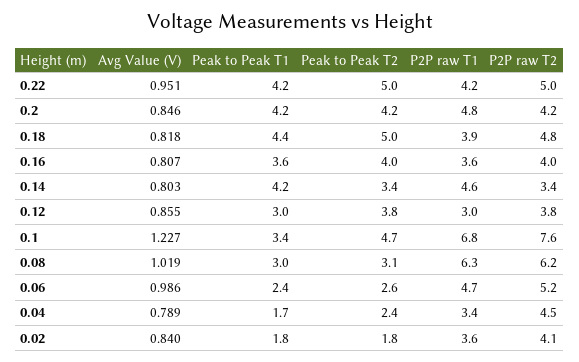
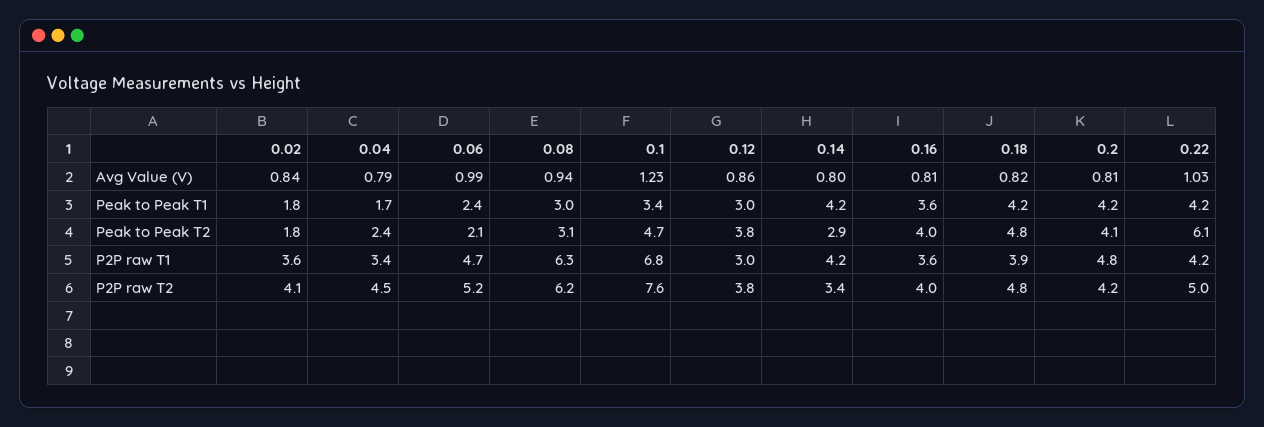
Avg Value (V), 0.22: 0.951 -> 1.03
Peak to Peak T2, 0.22: 5 -> 6.1
Avg Value (V), 0.2: 0.846 -> 0.81
Peak to Peak T2, 0.2: 4.2 -> 4.1
Peak to Peak T1, 0.18: 4.4 -> 4.2
Peak to Peak T2, 0.18: 5 -> 4.8
Peak to Peak T2, 0.14: 3.4 -> 2.9
P2P raw T1, 0.14: 4.6 -> 4.2
Avg Value (V), 0.08: 1.019 -> 0.94
Peak to Peak T2, 0.06: 2.6 -> 2.1

